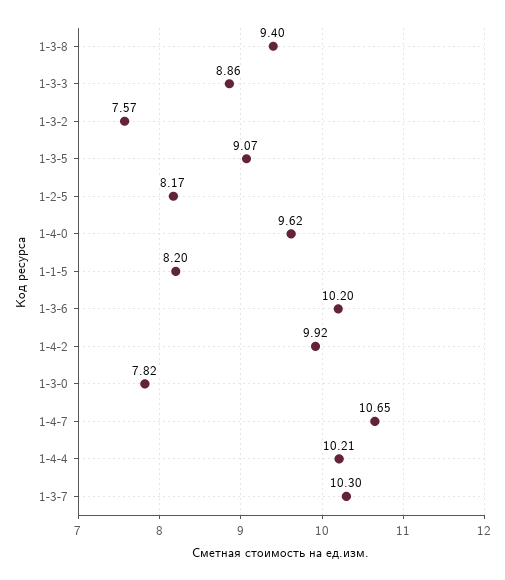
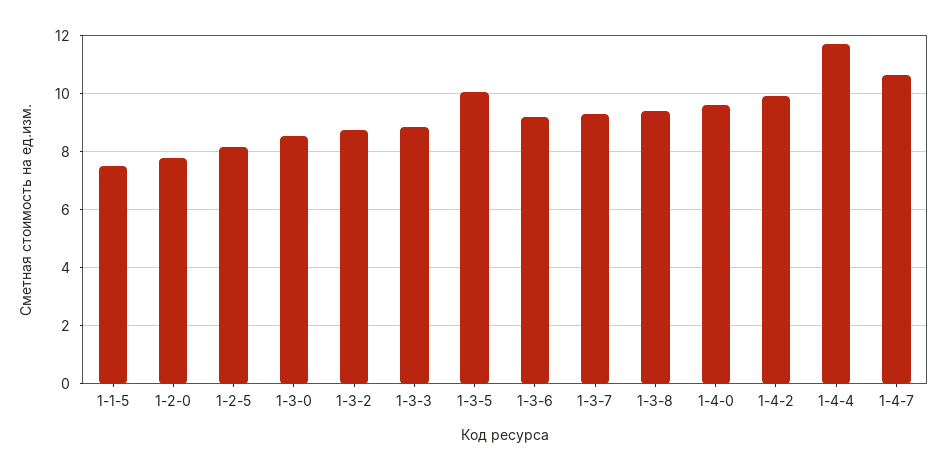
1-3-2: 7.57 -> 8.75
1-3-5: 9.07 -> 10
1-1-5: 8.2 -> 7.5
1-3-6: 10.2 -> 9.25
1-3-0: 7.82 -> 8.5
1-4-4: 10.21 -> 11.75
1-3-7: 10.3 -> 9.25
1-2-0: none -> 7.75

